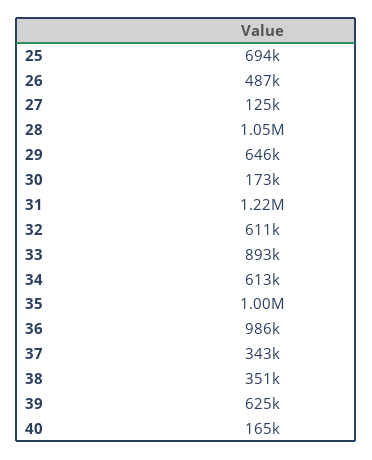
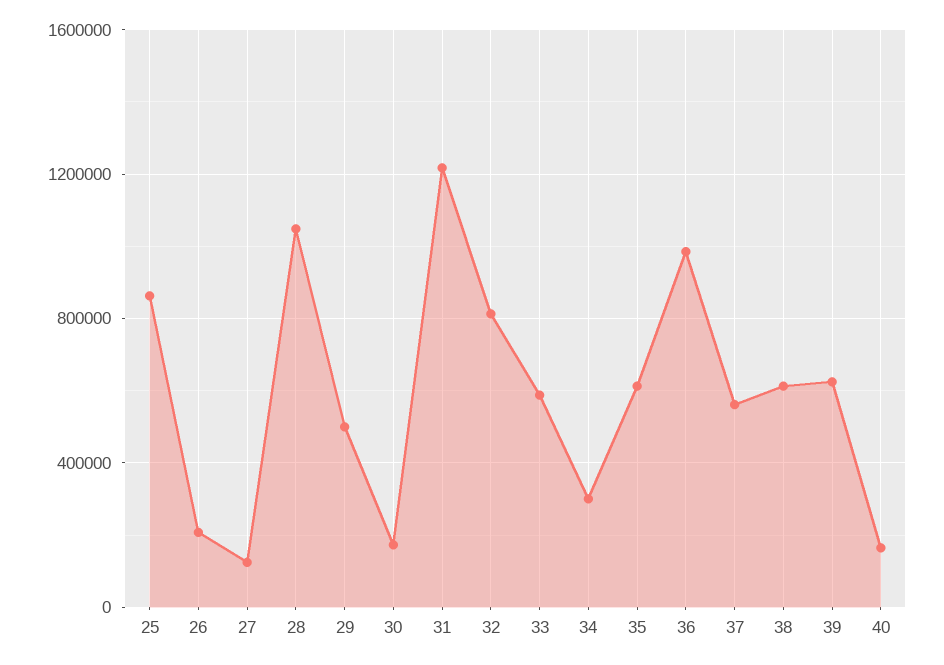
25: 694000 -> 850000
26: 487000 -> 200000
29: 646000 -> 500000
32: 611000 -> 800000
33: 893000 -> 600000
34: 613000 -> 300000
35: 1000000 -> 600000
37: 343000 -> 550000
38: 351000 -> 600000

